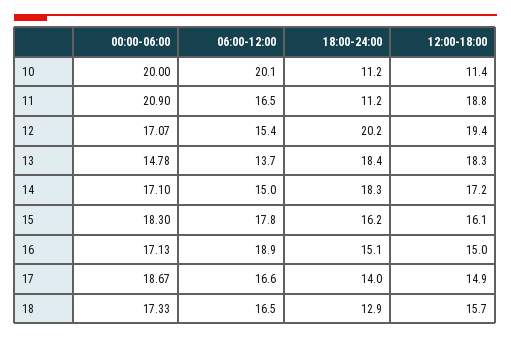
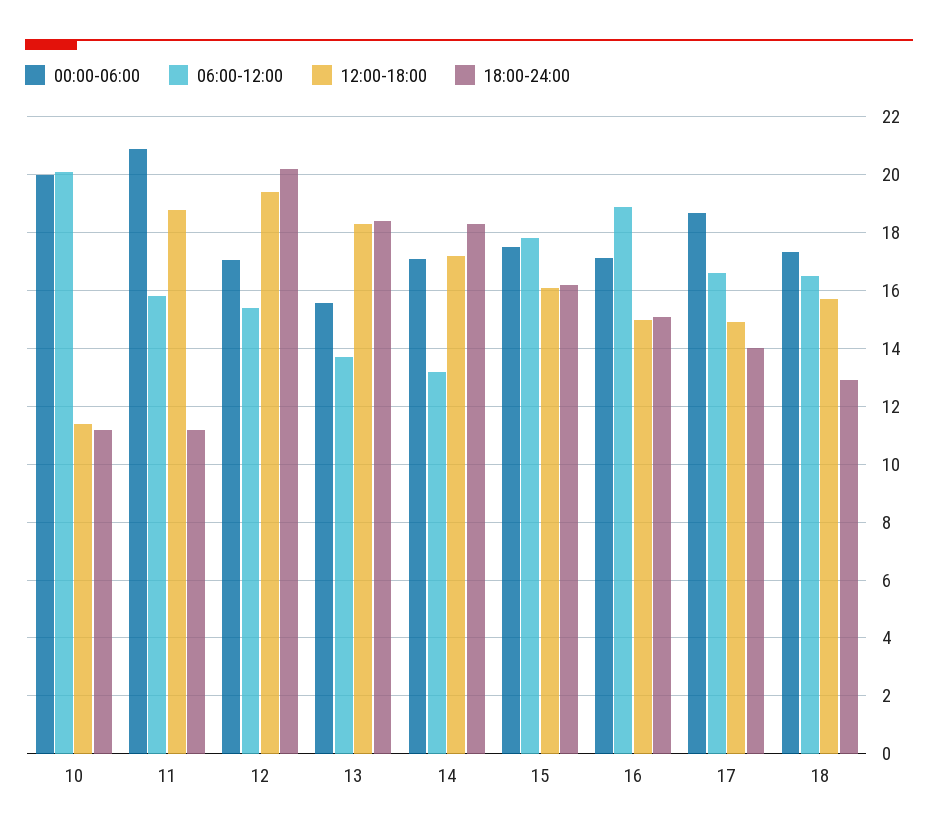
06:00-12:00, 11: 16.5 -> 15.75
00:00-06:00, 13: 14.78 -> 15.5
06:00-12:00, 14: 15 -> 13.25
00:00-06:00, 15: 18.3 -> 17.5

